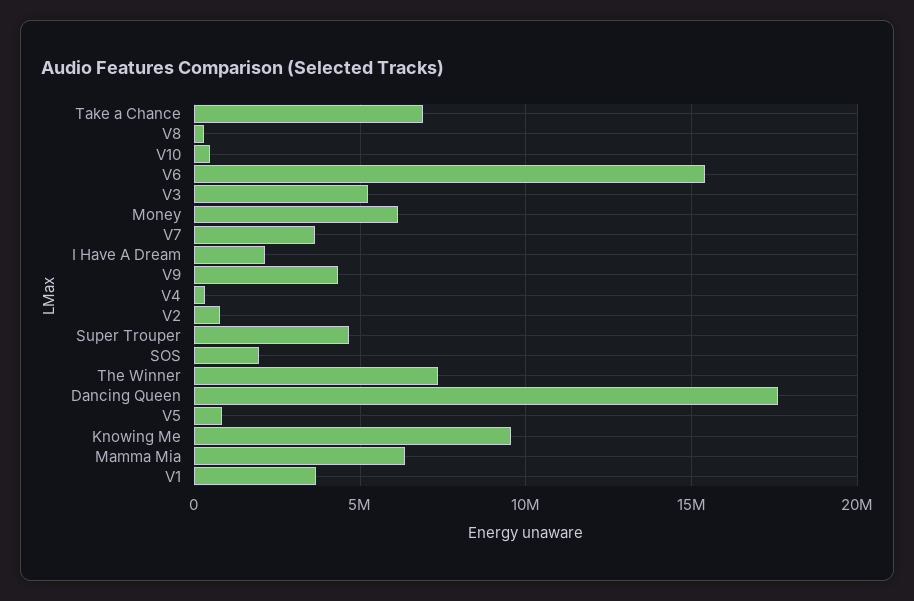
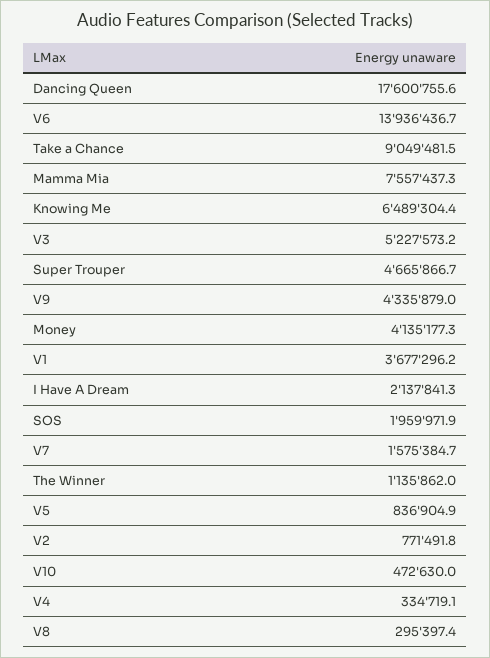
Take a Chance: 7000000 -> 9049481.5
V6: 15500000 -> 13936436.7
Money: 6000000 -> 4135177.3
V7: 3500000 -> 1575384.7
The Winner: 7500000 -> 1135862
Knowing Me: 9500000 -> 6489304.4
Mamma Mia: 6500000 -> 7557437.3

